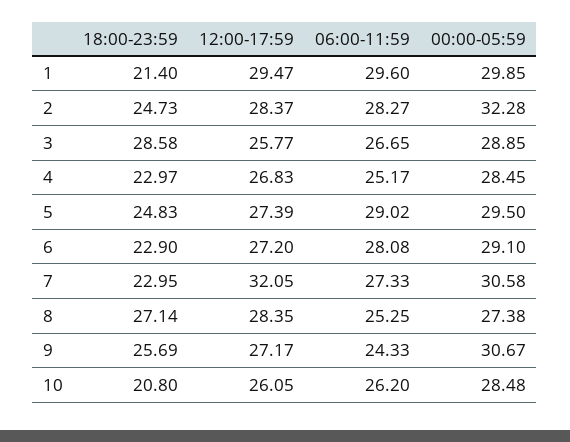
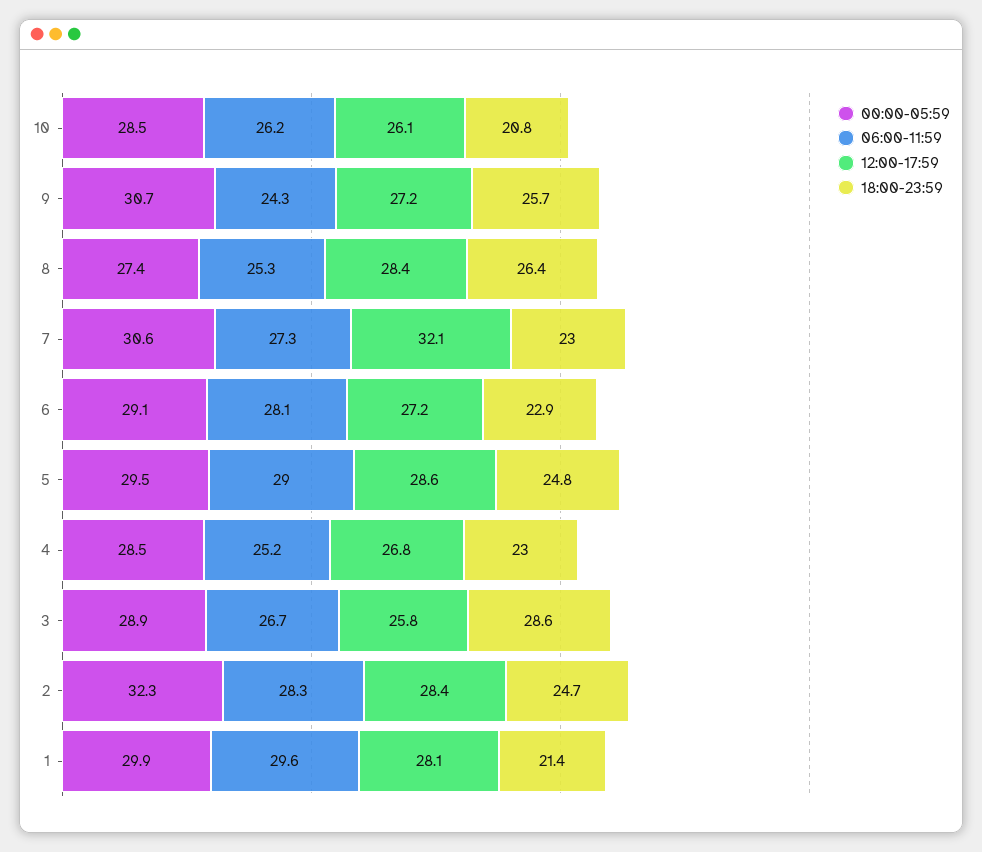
12:00-17:59, 1: 29.47 -> 28.1
12:00-17:59, 5: 27.39 -> 28.6
18:00-23:59, 8: 27.14 -> 26.4

